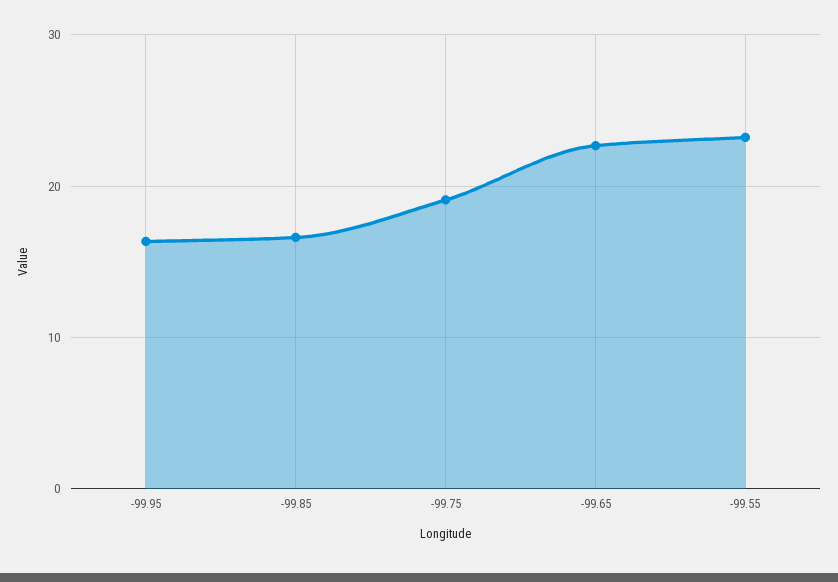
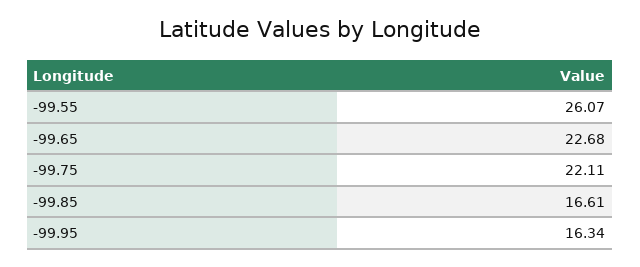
-99.75: 19 -> 22.11
-99.55: 23 -> 26.07

